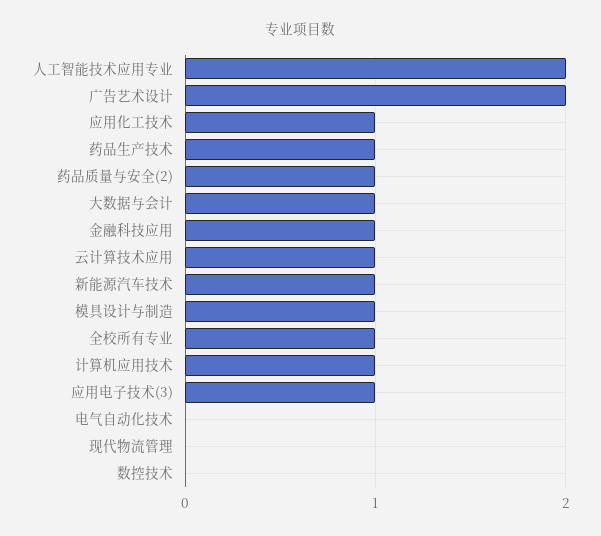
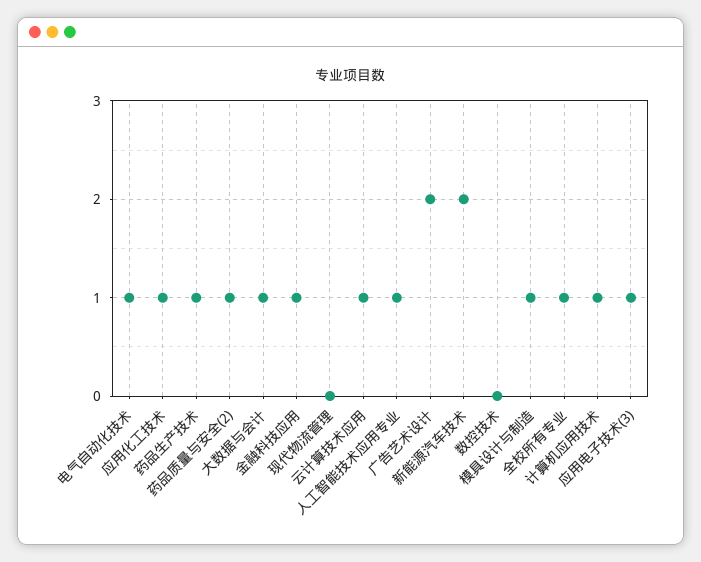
人工智能技术应用专业: 2 -> 1
新能源汽车技术: 1 -> 2
电气自动化技术: 0 -> 1

